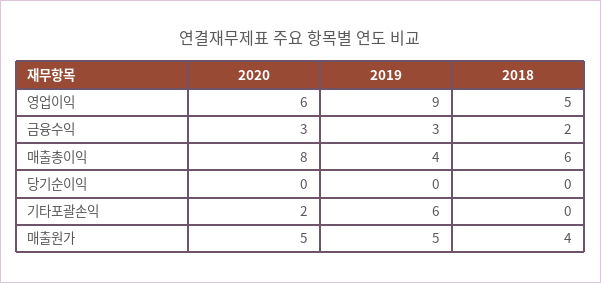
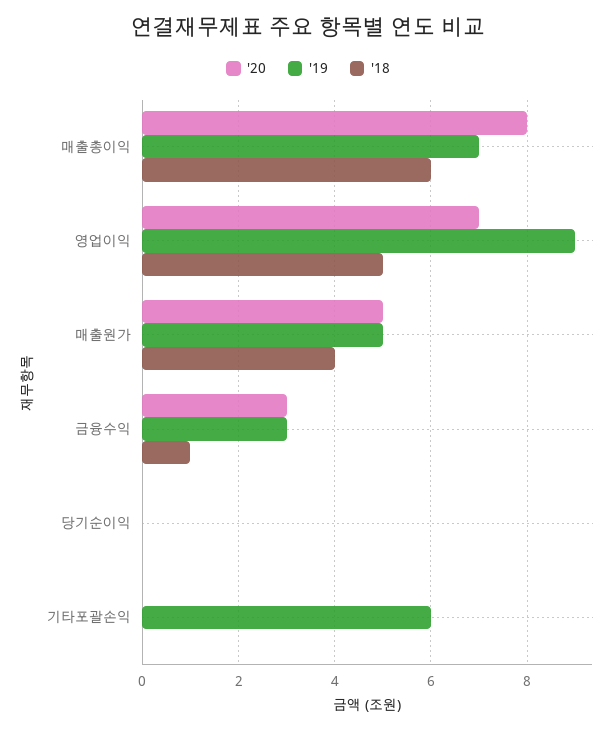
2020, 영업이익: 6 -> 7
2018, 금융수익: 2 -> 1
2019, 매출총이익: 4 -> 7
2020, 기타포괄손익: 2 -> 0

